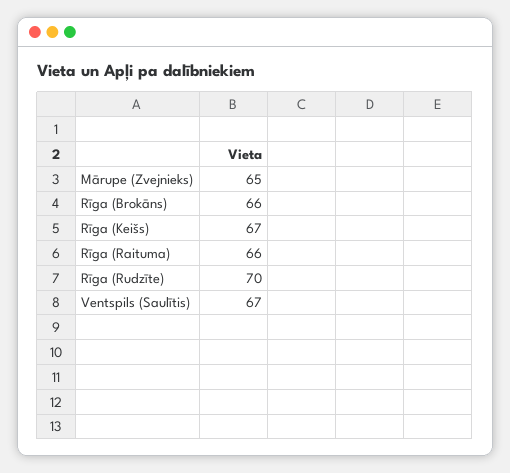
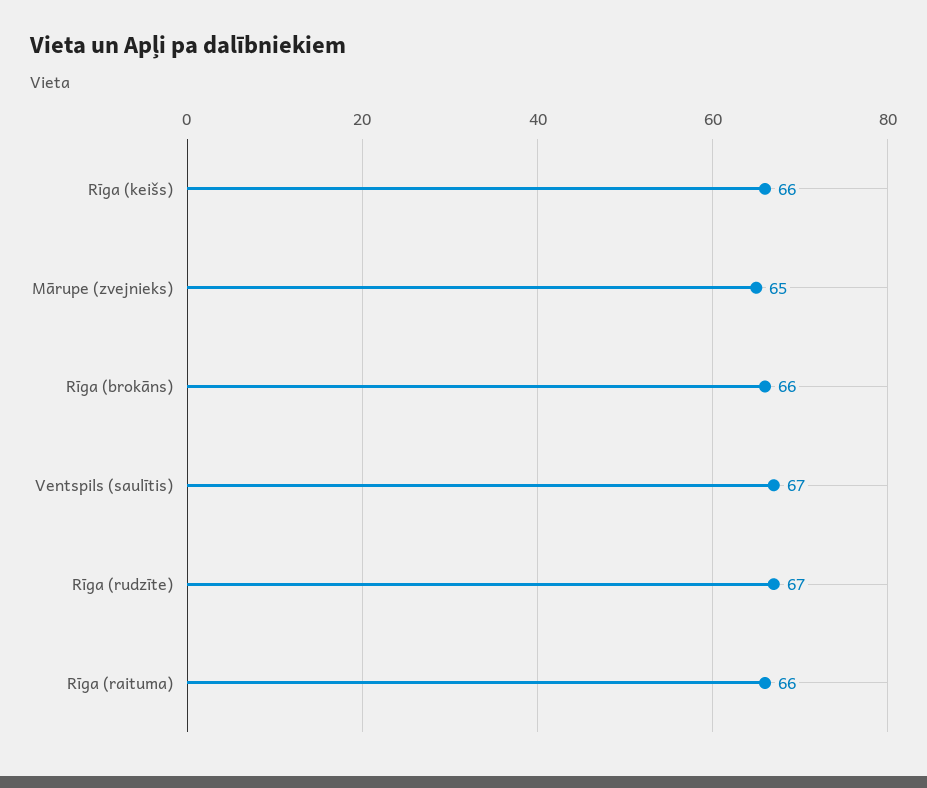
Rīga (Keišs): 67 -> 66
Rīga (Rudzīte): 70 -> 67

